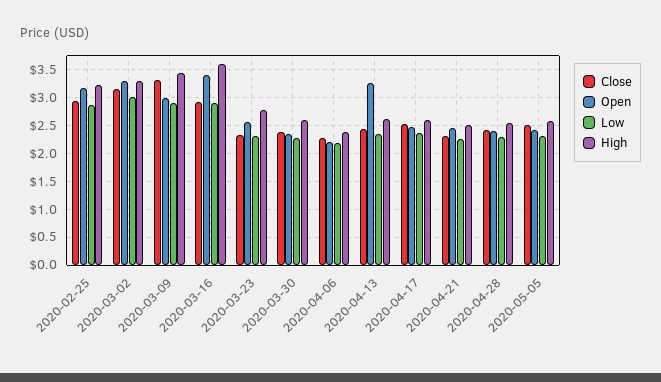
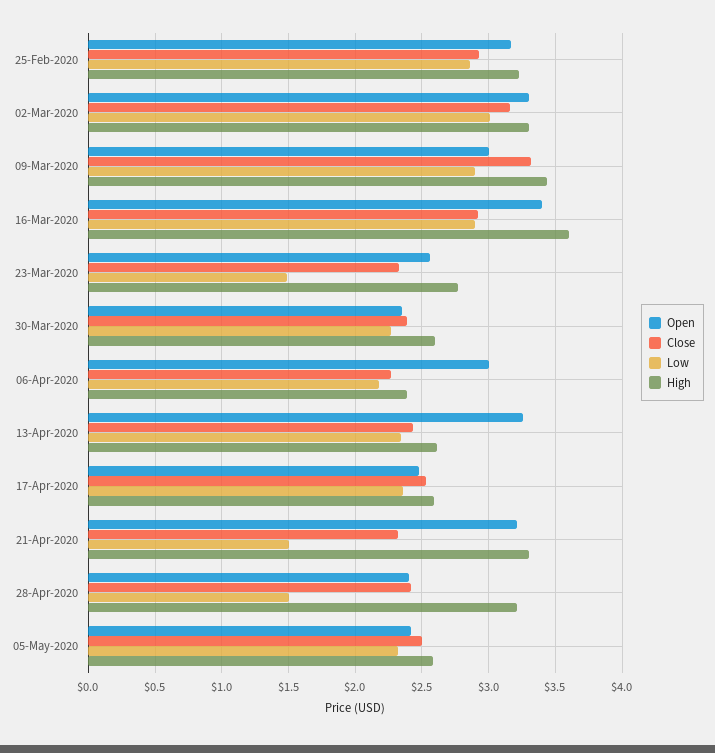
Low, 2020-03-23: 2.25 -> 1.5
Open, 2020-04-06: 2.25 -> 3
Open, 2020-04-21: 2.5 -> 3.2
Low, 2020-04-21: 2.25 -> 1.5
High, 2020-04-21: 2.5 -> 3.3
Low, 2020-04-28: 2.25 -> 1.5
High, 2020-04-28: 2.5 -> 3.2

